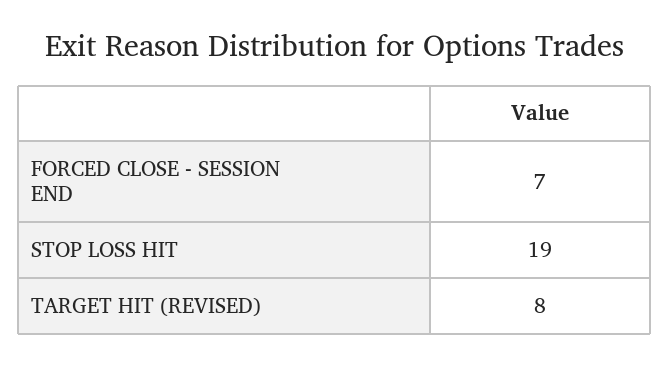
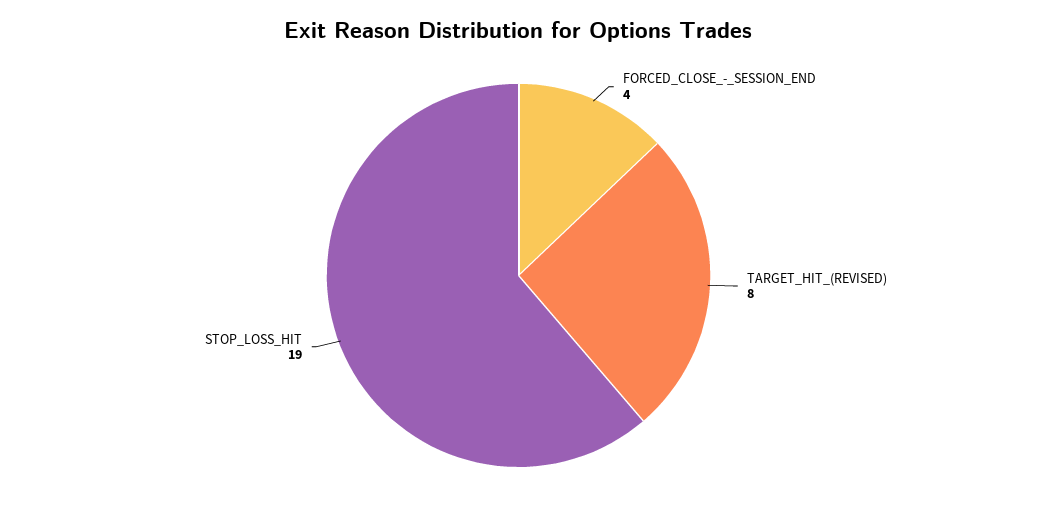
FORCED CLOSE - SESSION END: 7 -> 4

